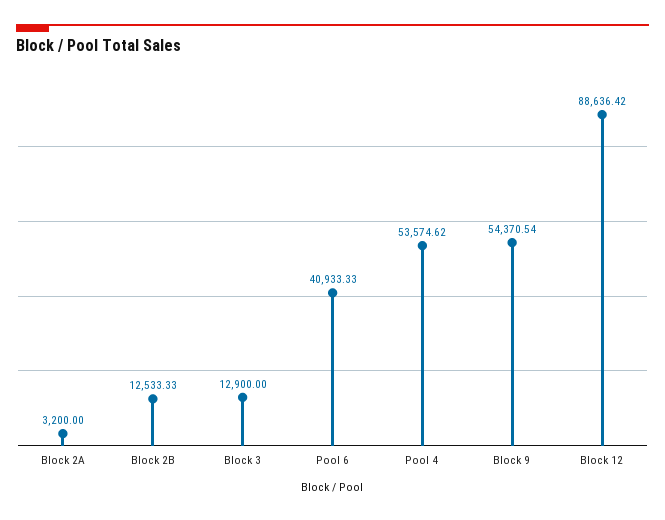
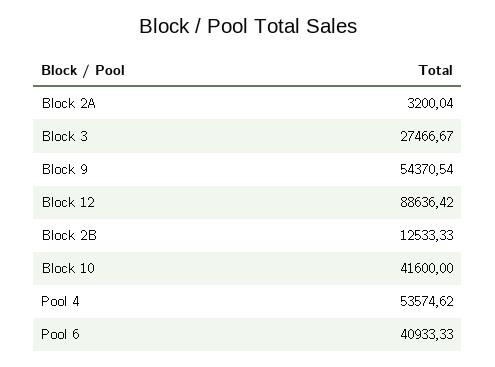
Block 2A: 3200 -> 3200.04
Block 3: 12900 -> 27466.67
Block 10: none -> 41600

